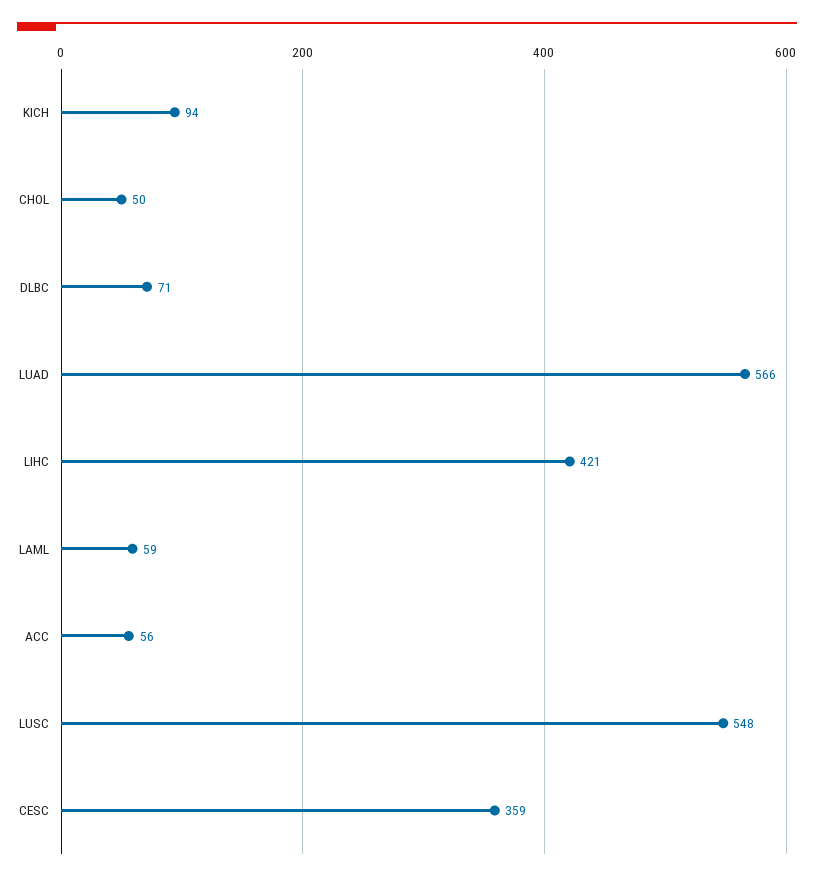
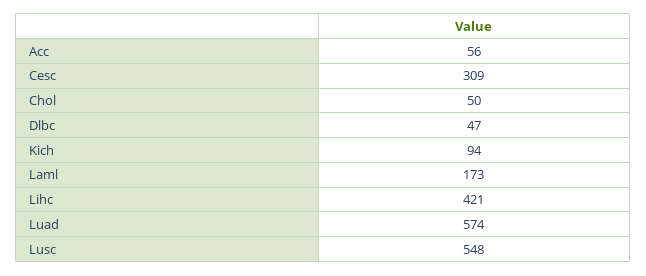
DLBC: 71 -> 47
LUAD: 566 -> 574
LAML: 59 -> 173
CESC: 359 -> 309

